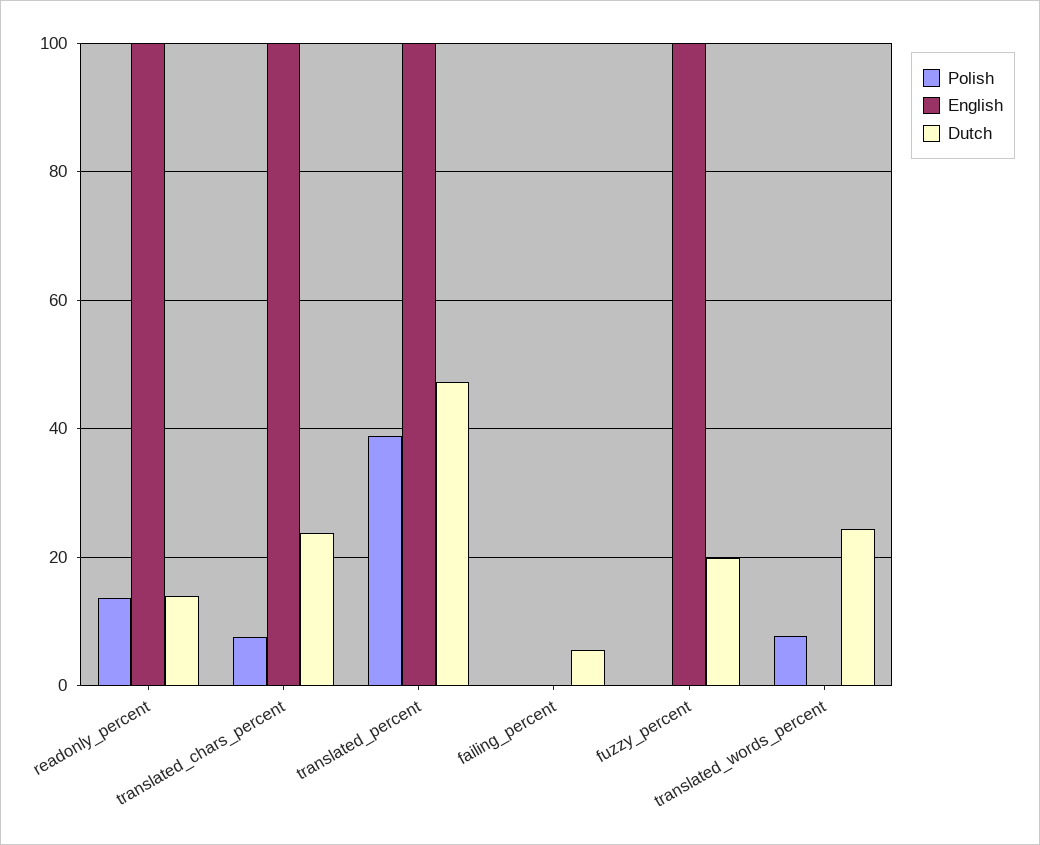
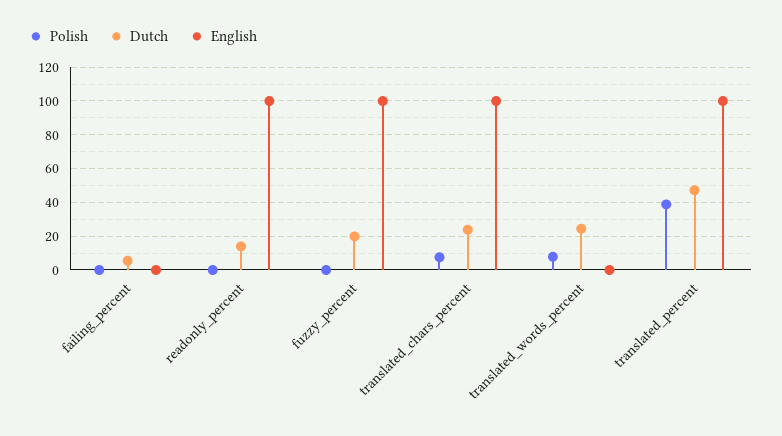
Polish, readonly_percent: 14 -> 0

